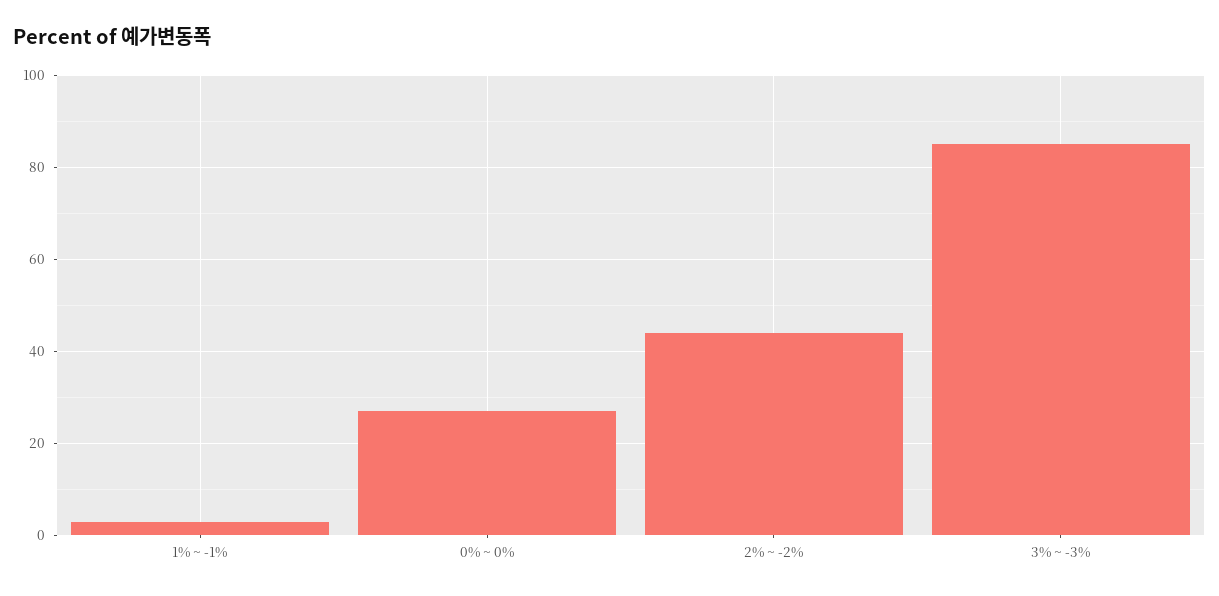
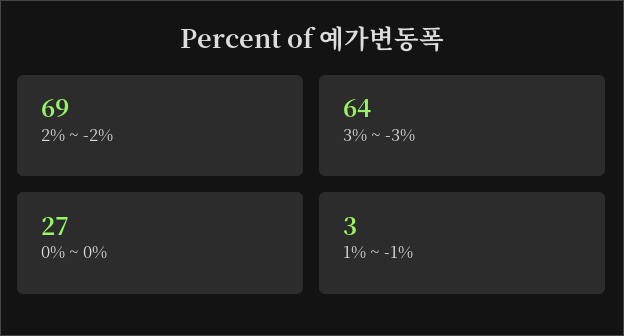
2% ~ -2%: 45 -> 69
3% ~ -3%: 85 -> 64

